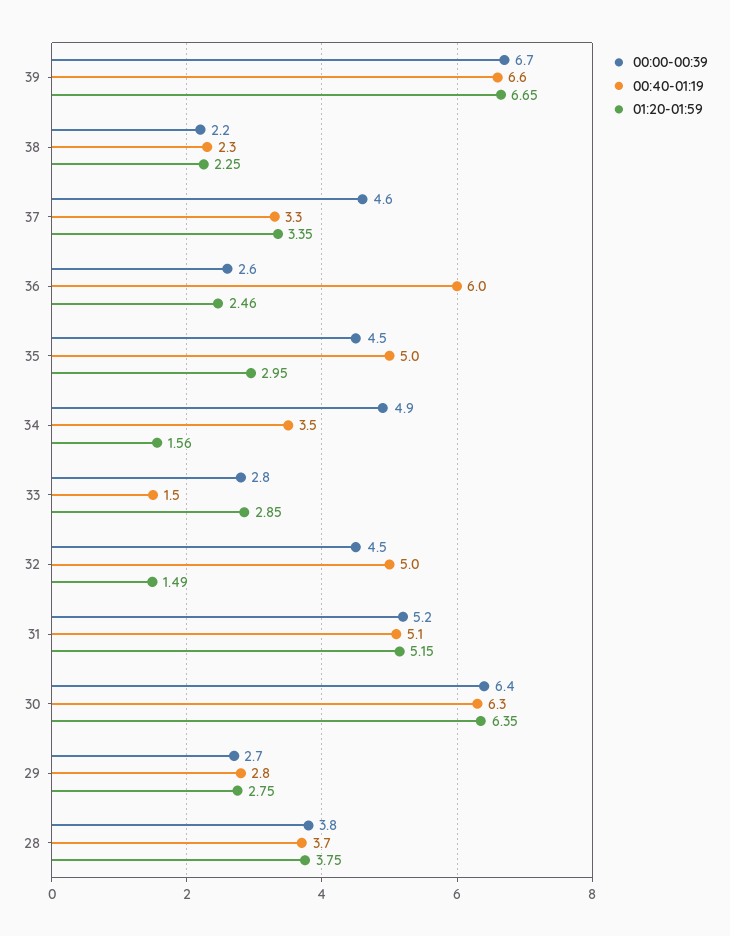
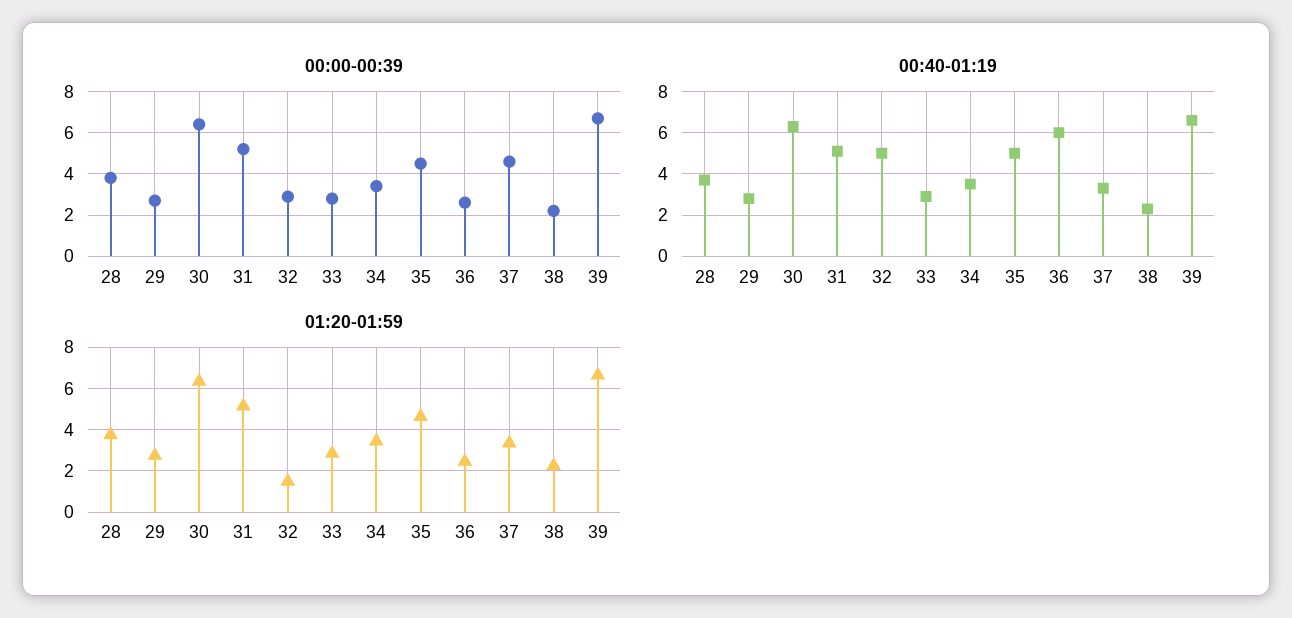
01:20-01:59, 35: 2.95 -> 4.5
00:00-00:39, 34: 4.9 -> 3.5
01:20-01:59, 34: 1.56 -> 3.5
00:40-01:19, 33: 1.5 -> 3
00:00-00:39, 32: 4.5 -> 3

